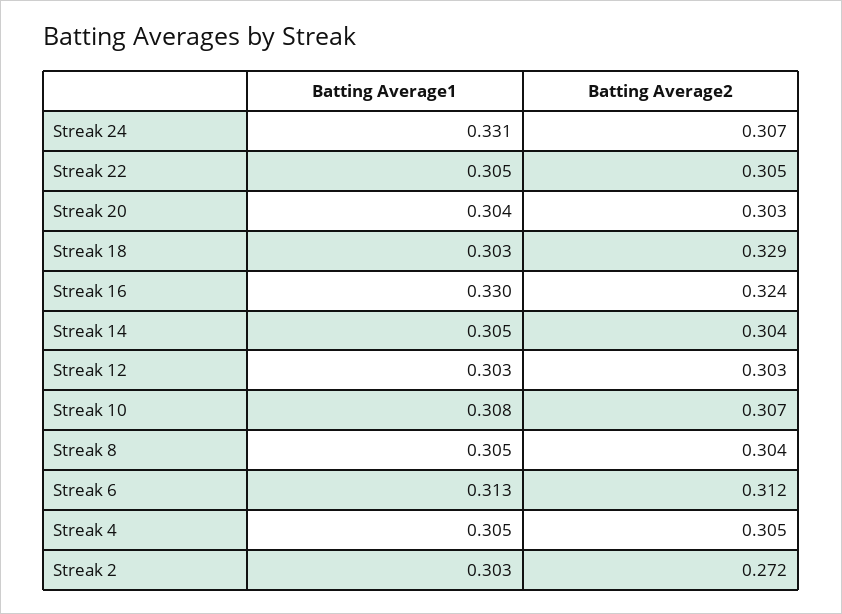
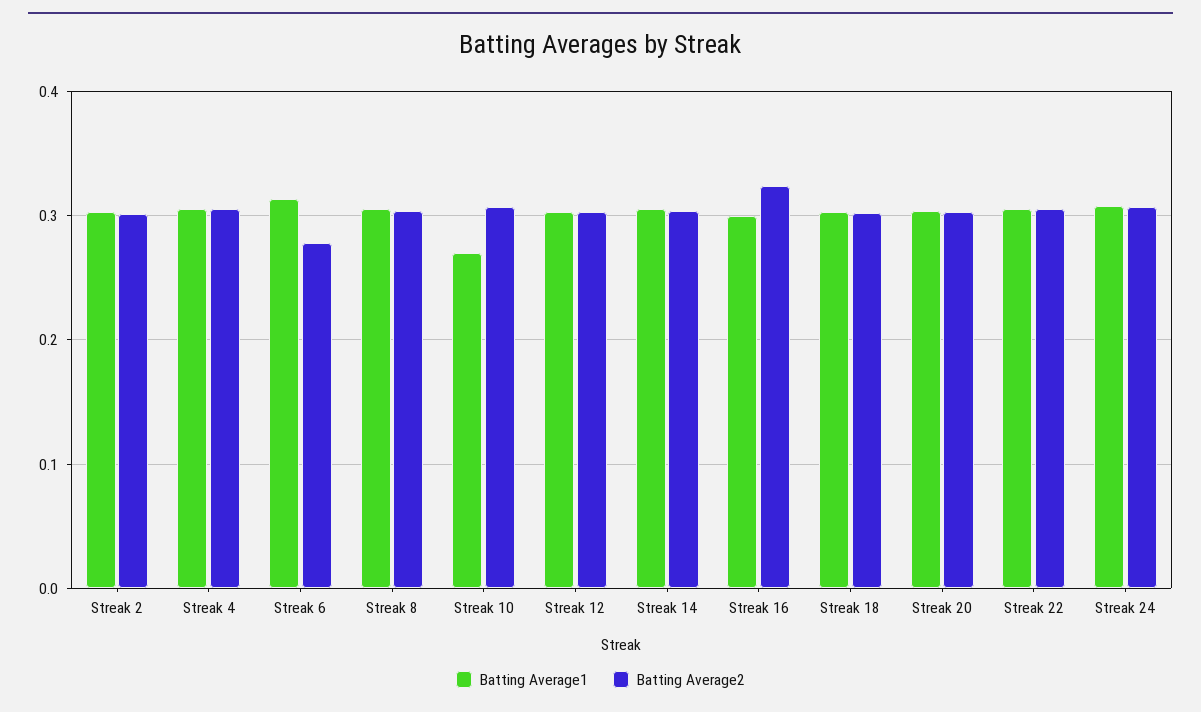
Batting Average1, Streak 24: 0.331 -> 0.31
Batting Average2, Streak 18: 0.329 -> 0.3
Batting Average1, Streak 16: 0.33 -> 0.3
Batting Average1, Streak 10: 0.308 -> 0.27
Batting Average2, Streak 6: 0.312 -> 0.28
Batting Average2, Streak 2: 0.272 -> 0.3

